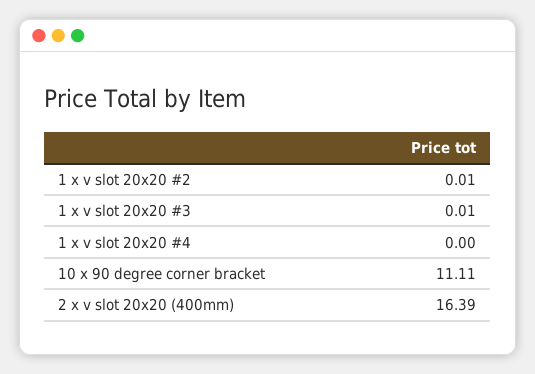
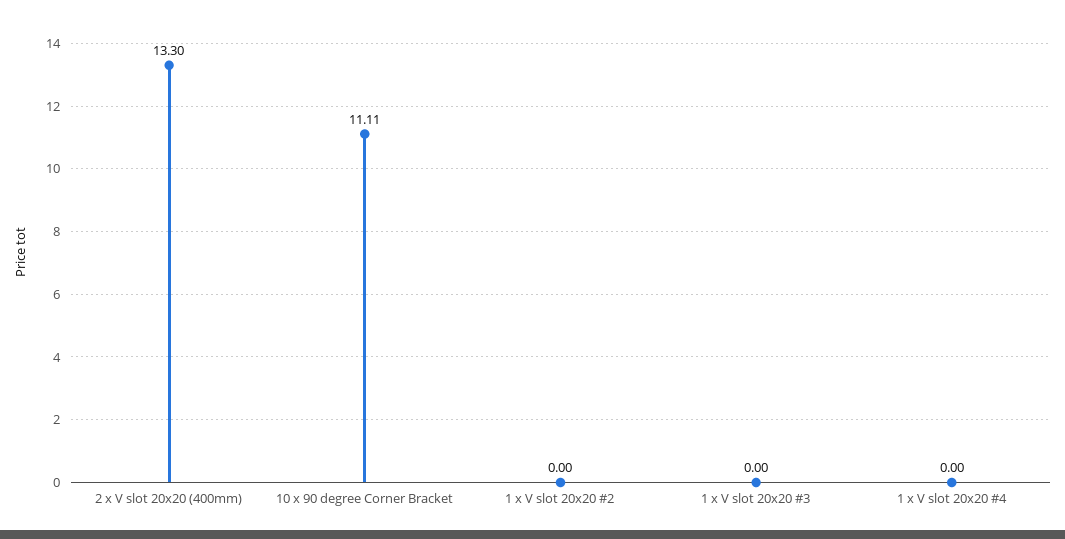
1 x v slot 20x20 #2: 0.01 -> 0
1 x v slot 20x20 #3: 0.01 -> 0
2 x v slot 20x20 (400mm): 16.39 -> 13.3

